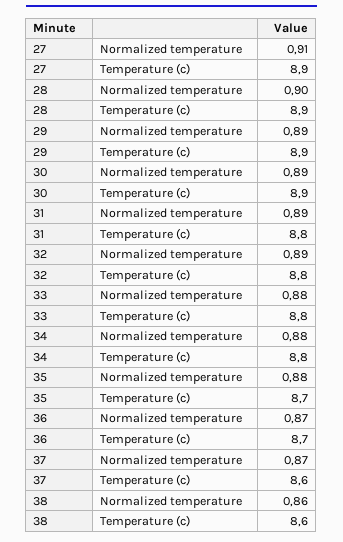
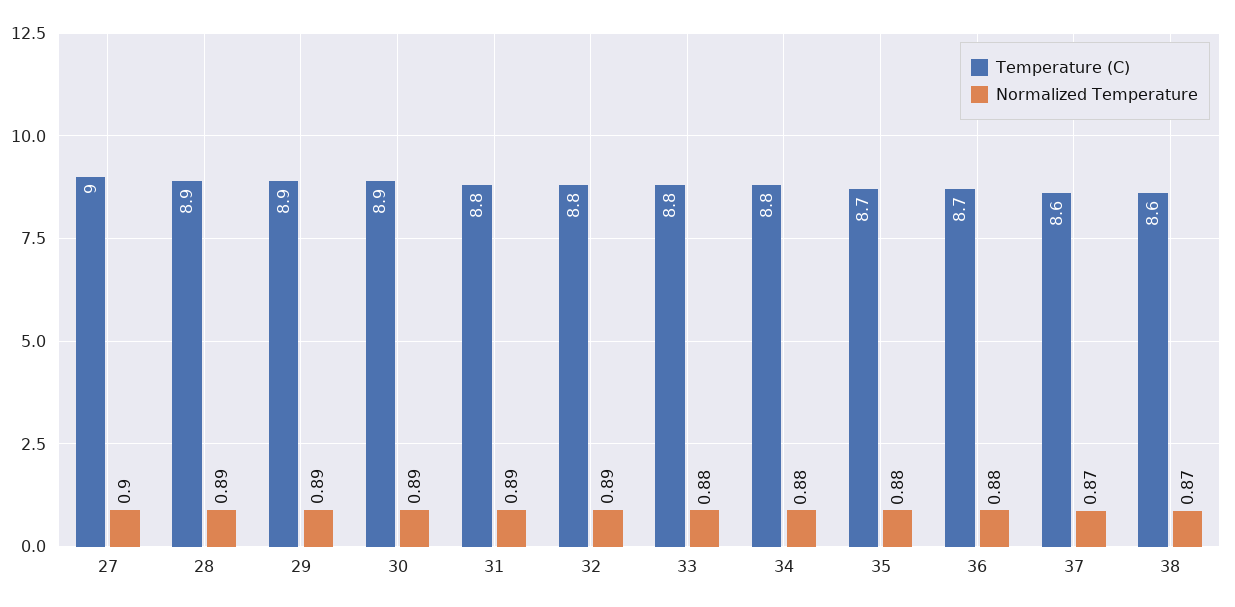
Normalized temperature, 27: 0.91 -> 0.9
Temperature (c), 27: 8.9 -> 9
Normalized temperature, 28: 0.9 -> 0.89
Normalized temperature, 36: 0.87 -> 0.88
Normalized temperature, 38: 0.86 -> 0.87

